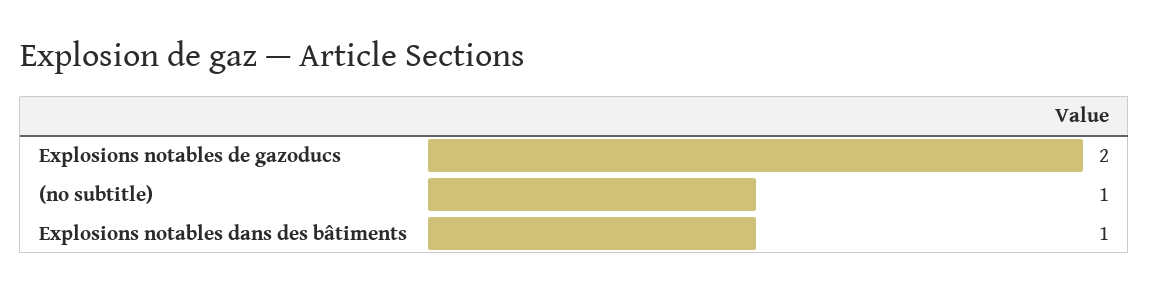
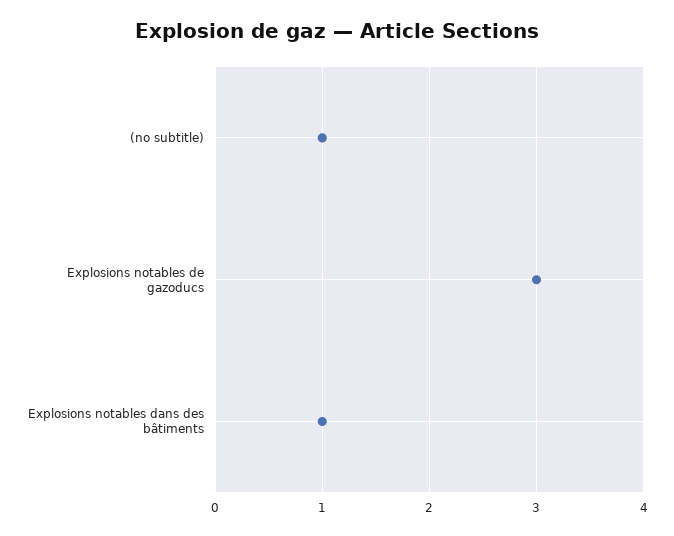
Explosions notables de gazoducs: 2 -> 3

